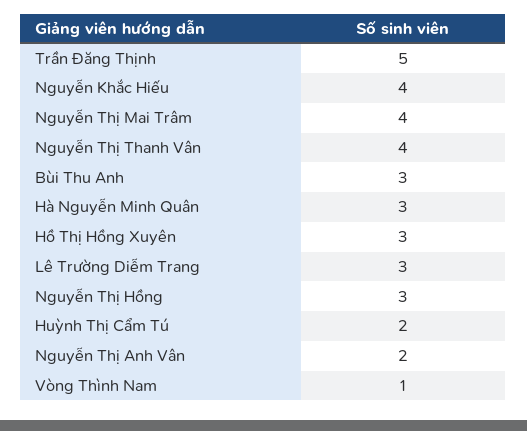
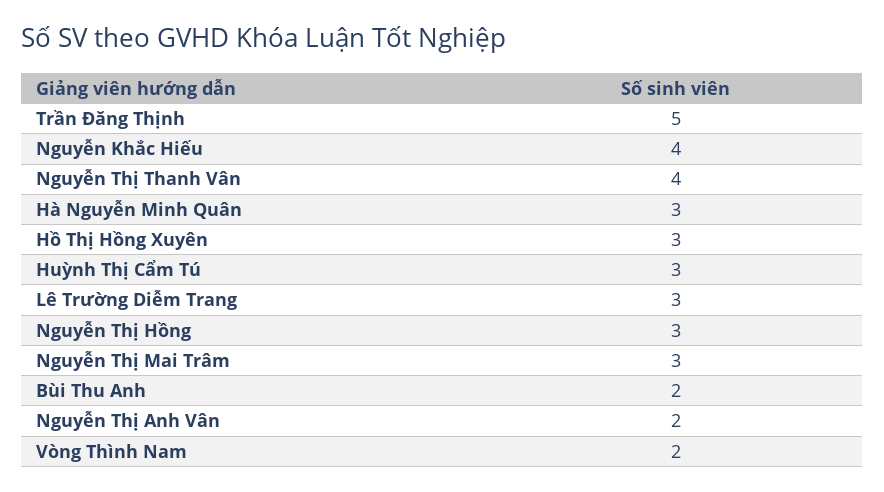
Nguyễn Thị Mai Trâm: 4 -> 3
Bùi Thu Anh: 3 -> 2
Huỳnh Thị Cẩm Tú: 2 -> 3
Vòng Thình Nam: 1 -> 2

